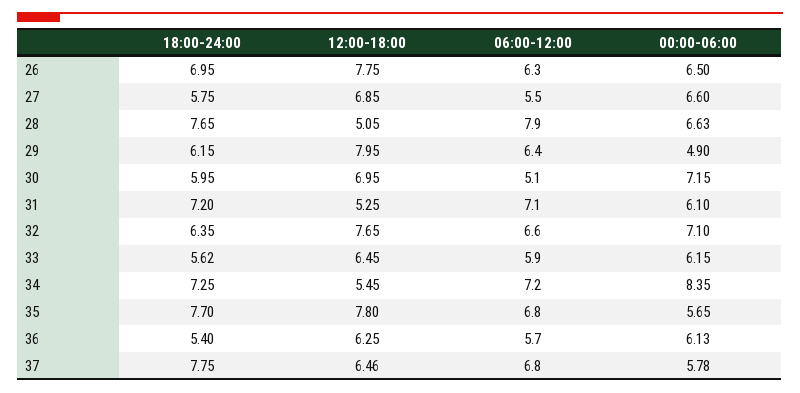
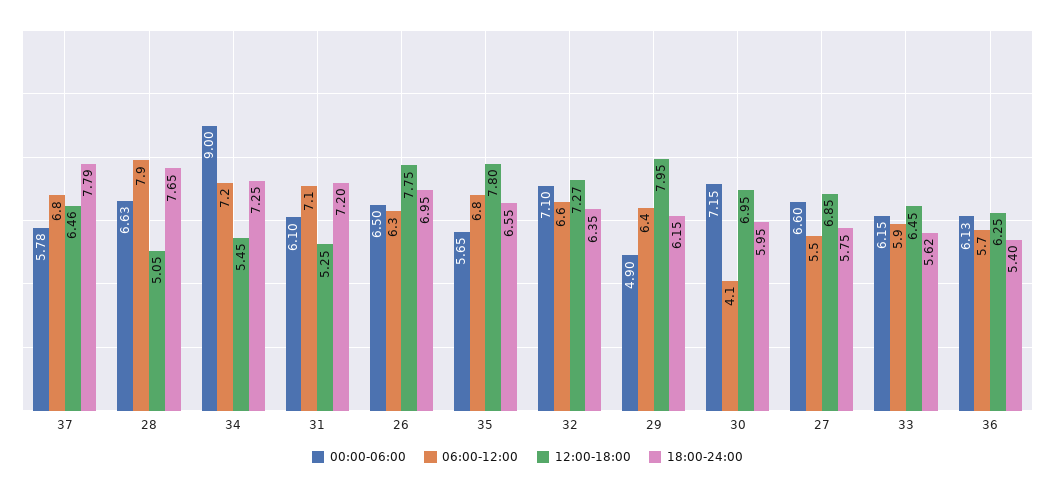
06:00-12:00, 30: 5.1 -> 4.1
12:00-18:00, 32: 7.65 -> 7.27
00:00-06:00, 34: 8.35 -> 9
18:00-24:00, 35: 7.7 -> 6.55
18:00-24:00, 37: 7.75 -> 7.79

